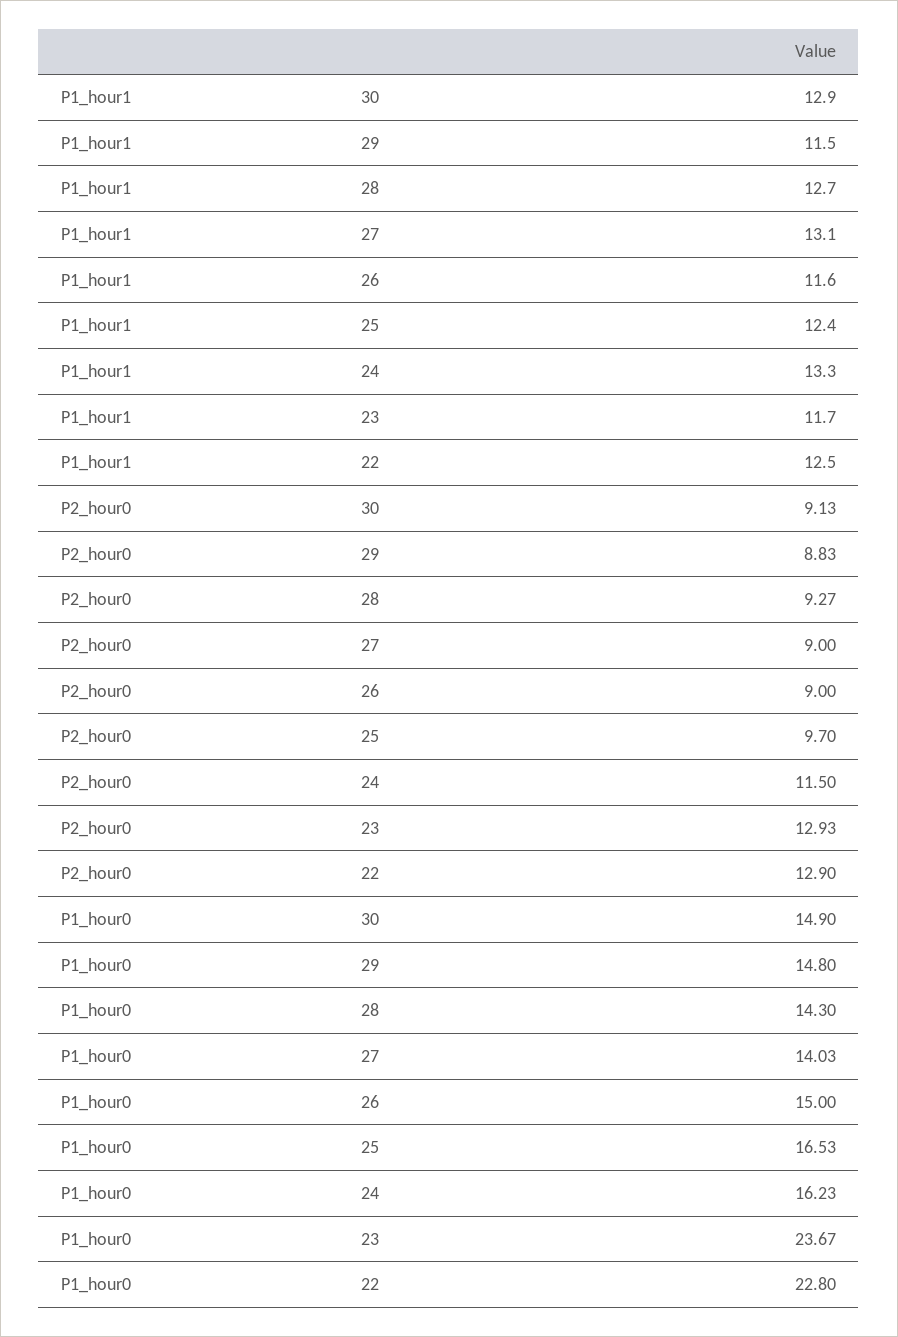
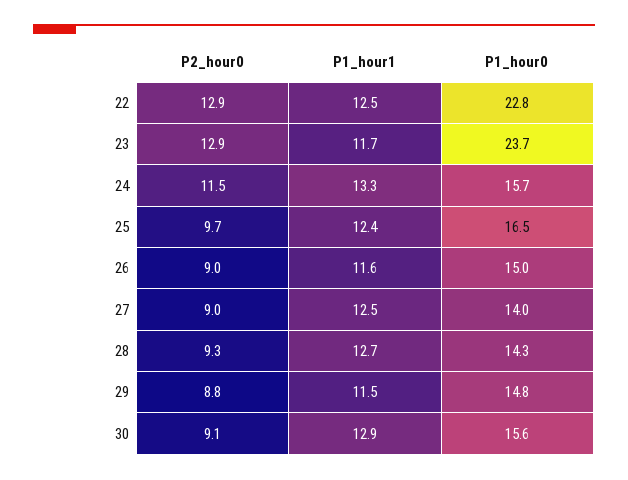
P1_hour1, 27: 13.1 -> 12.5
P1_hour0, 30: 14.9 -> 15.6
P1_hour0, 24: 16.23 -> 15.7

